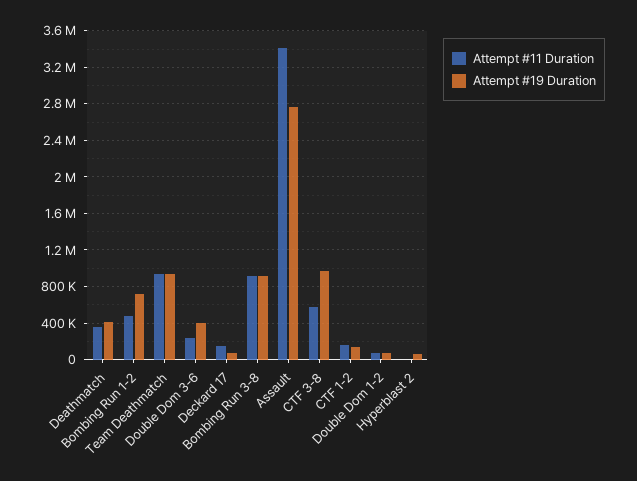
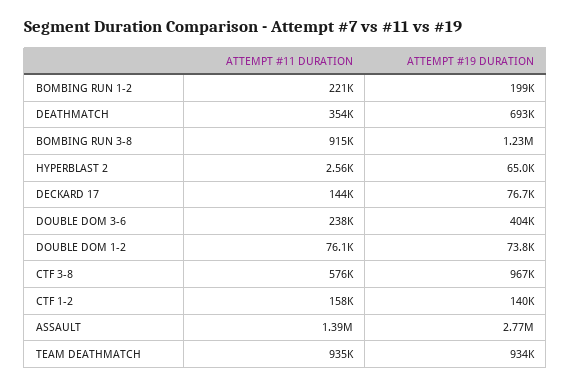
Attempt #19 Duration, Deathmatch: 400000 -> 693000
Attempt #11 Duration, Bombing Run 1-2: 500000 -> 221000
Attempt #19 Duration, Bombing Run 1-2: 700000 -> 199000
Attempt #19 Duration, Bombing Run 3-8: 900000 -> 1230000
Attempt #11 Duration, Assault: 3400000 -> 1390000

